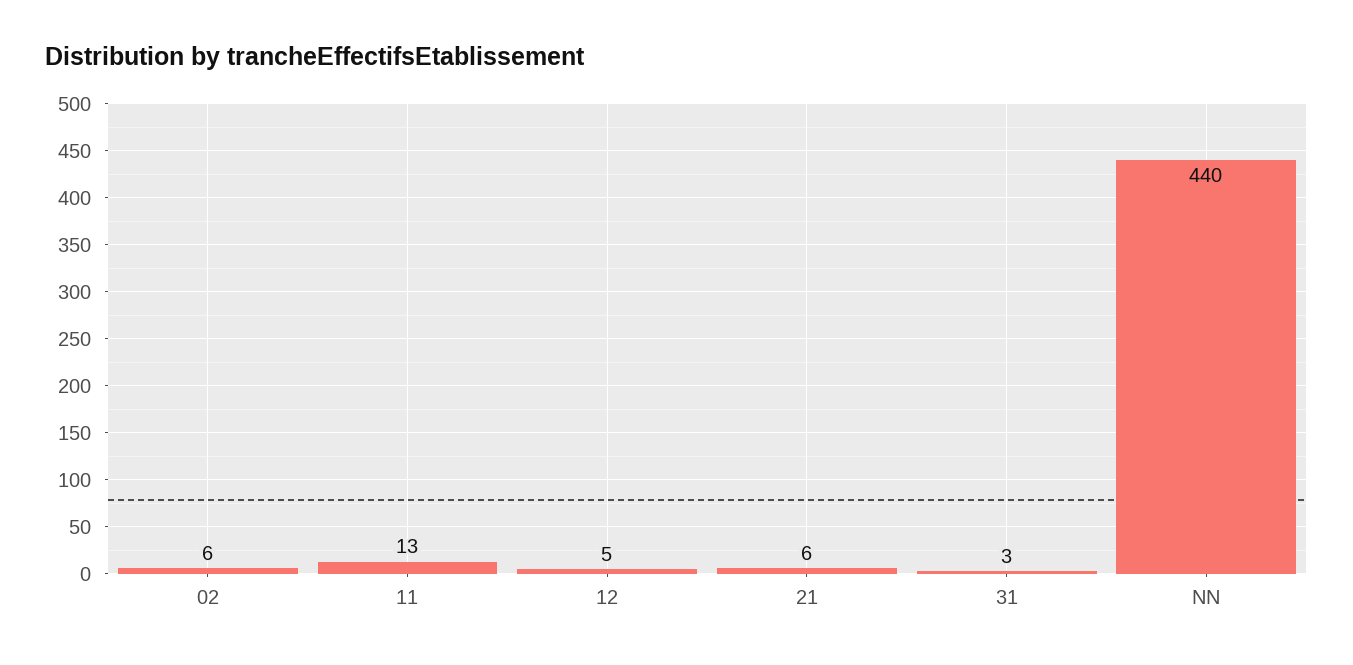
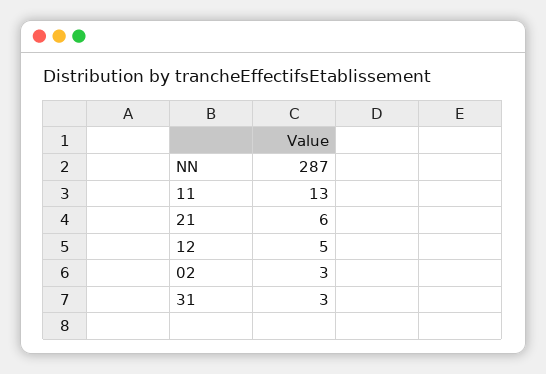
02: 6 -> 3
NN: 440 -> 287

